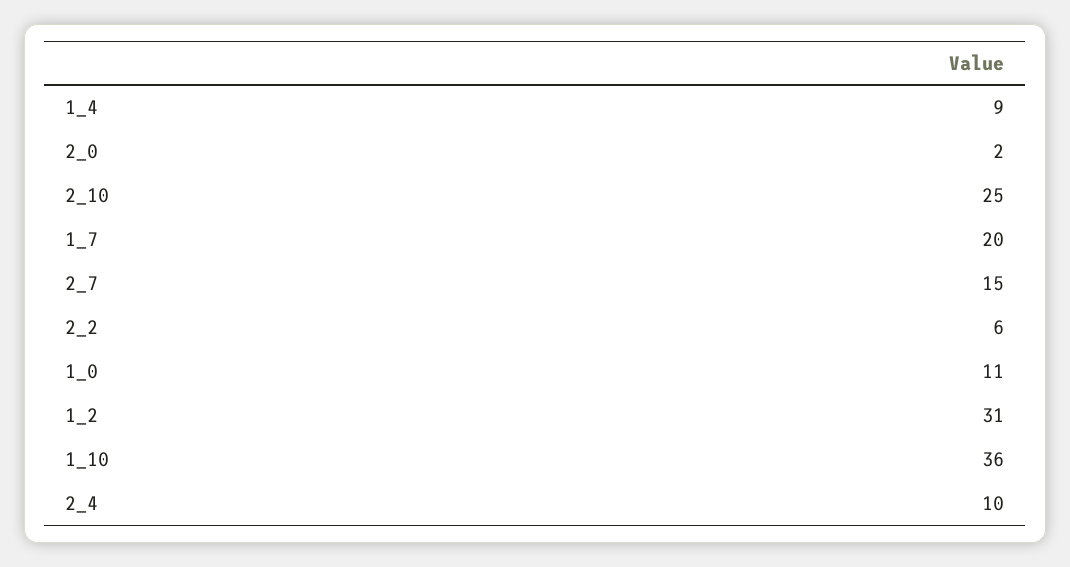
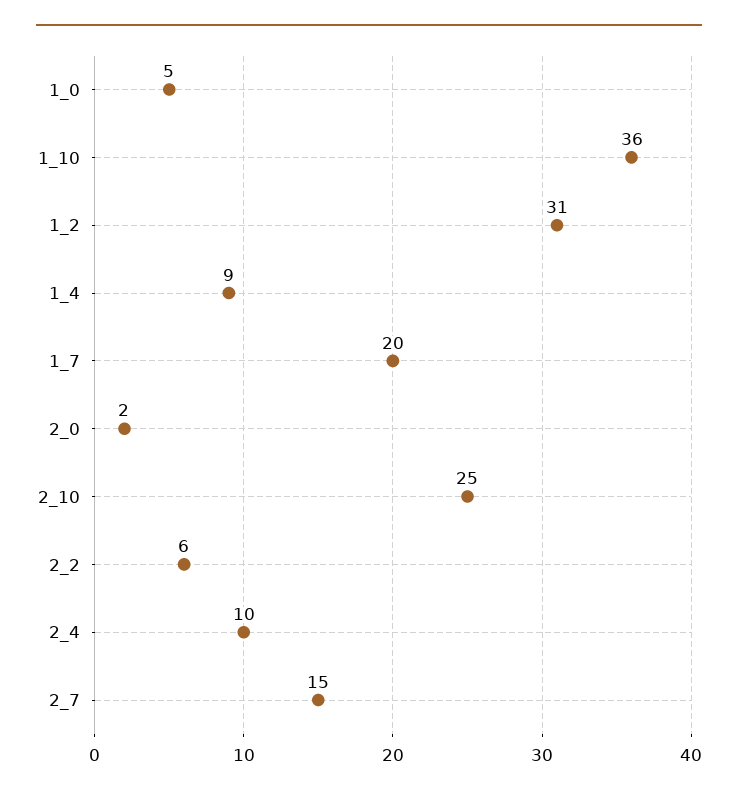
1_0: 11 -> 5

